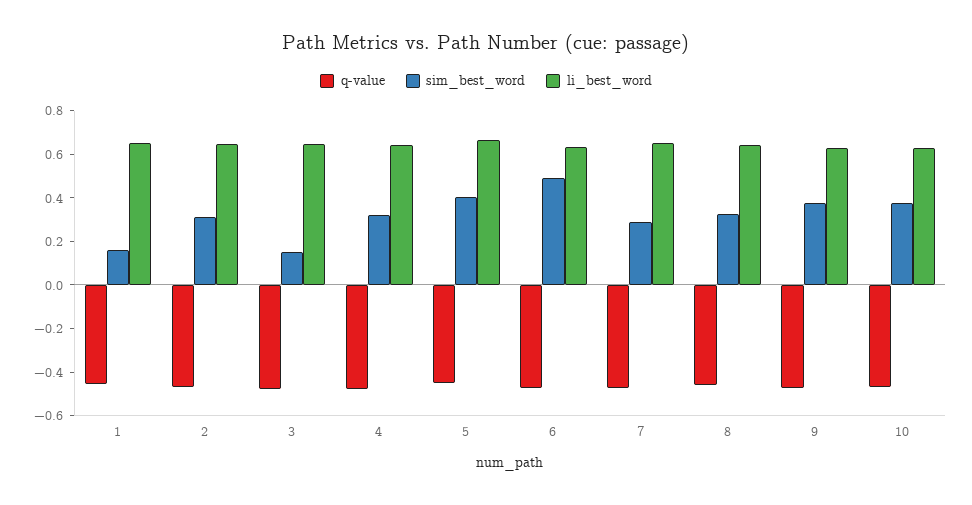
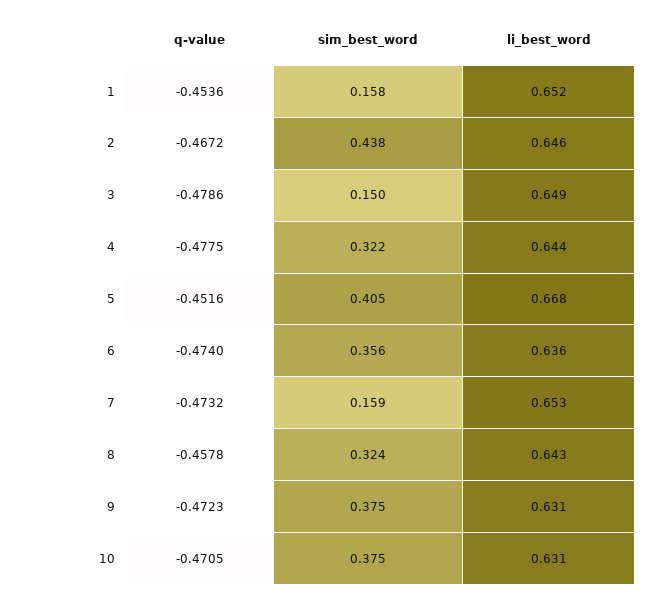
sim_best_word, 2: 0.3 -> 0.438
sim_best_word, 6: 0.5 -> 0.356
sim_best_word, 7: 0.3 -> 0.159

